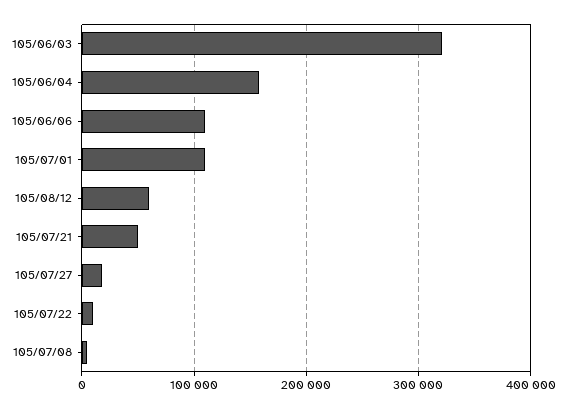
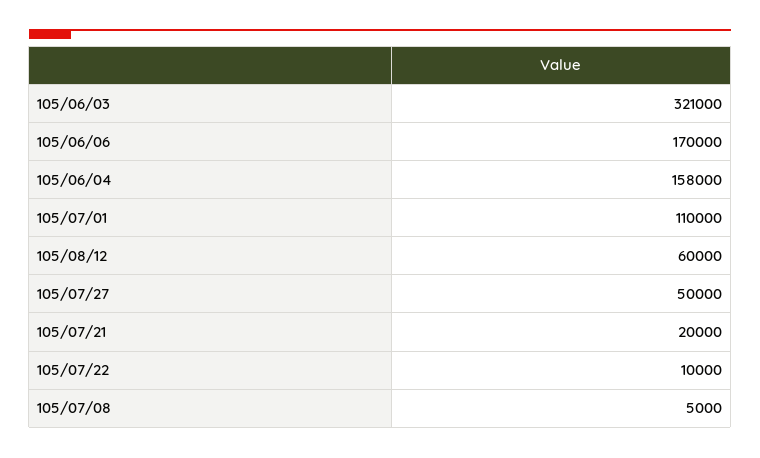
105/06/06: 110000 -> 170000
105/07/21: 50000 -> 20000
105/07/27: 20000 -> 50000

